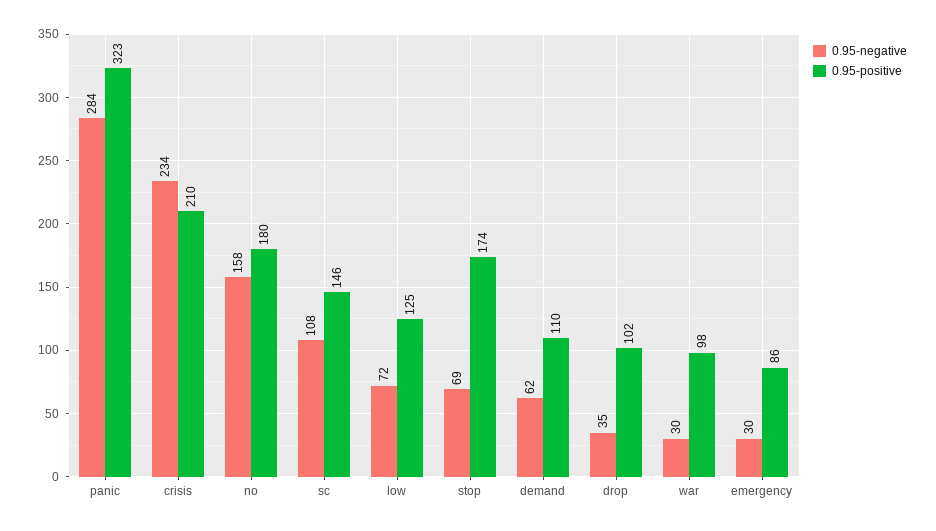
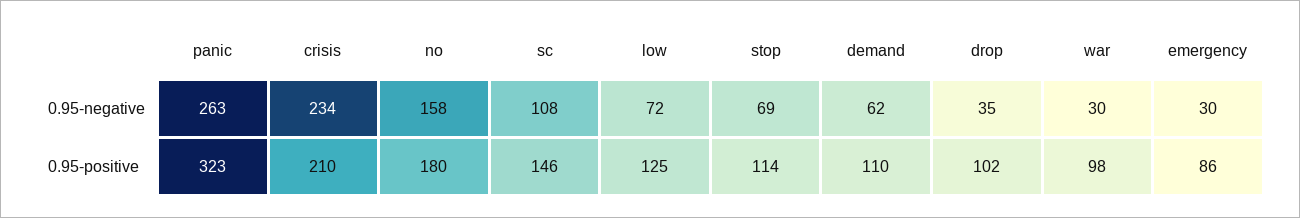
0.95-negative, panic: 284 -> 263
0.95-positive, stop: 174 -> 114

